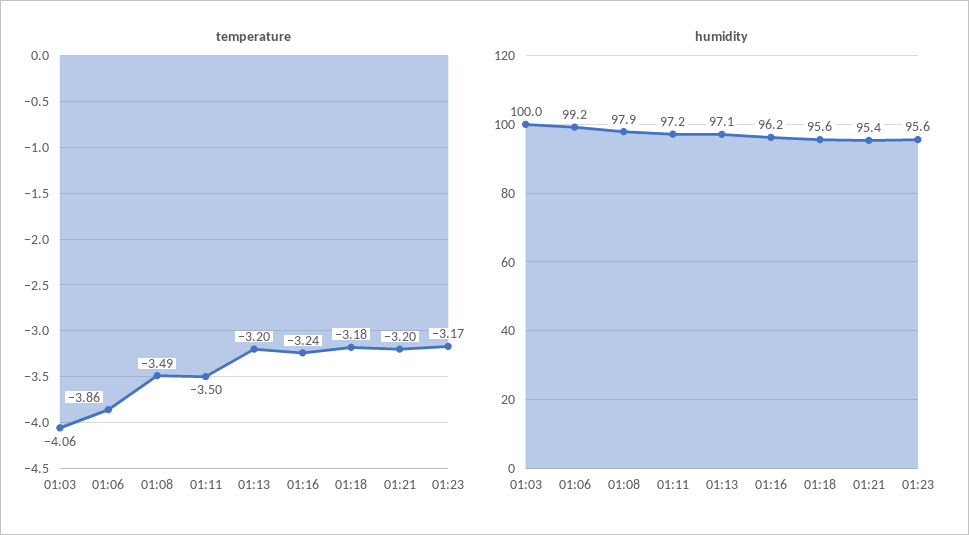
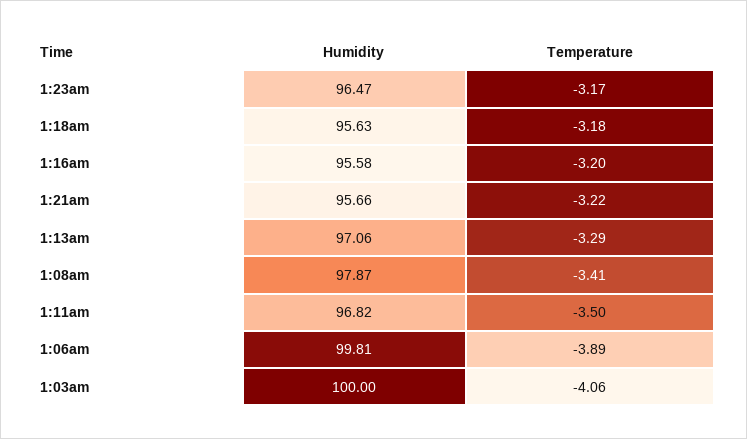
temperature, 01:06: -3.86 -> -3.89
temperature, 01:08: -3.49 -> -3.41
temperature, 01:13: -3.2 -> -3.29
temperature, 01:16: -3.24 -> -3.2
temperature, 01:21: -3.2 -> -3.22
humidity, 01:06: 99.2 -> 99.81
humidity, 01:11: 97.2 -> 96.82
humidity, 01:16: 96.2 -> 95.58
humidity, 01:21: 95.4 -> 95.66
humidity, 01:23: 95.6 -> 96.47

